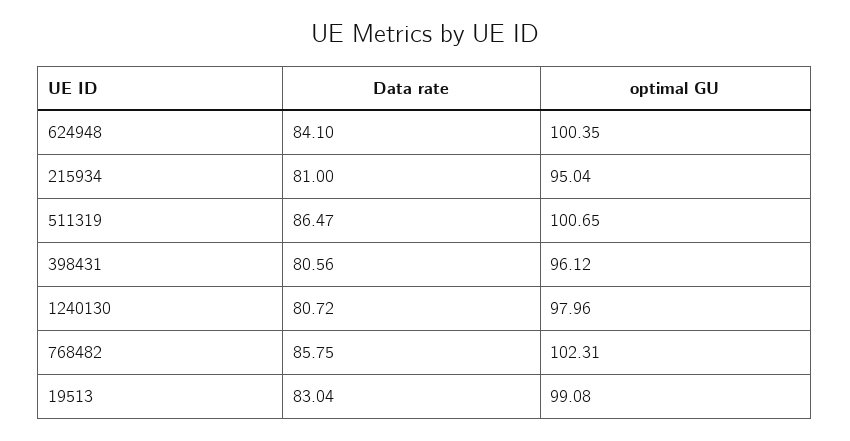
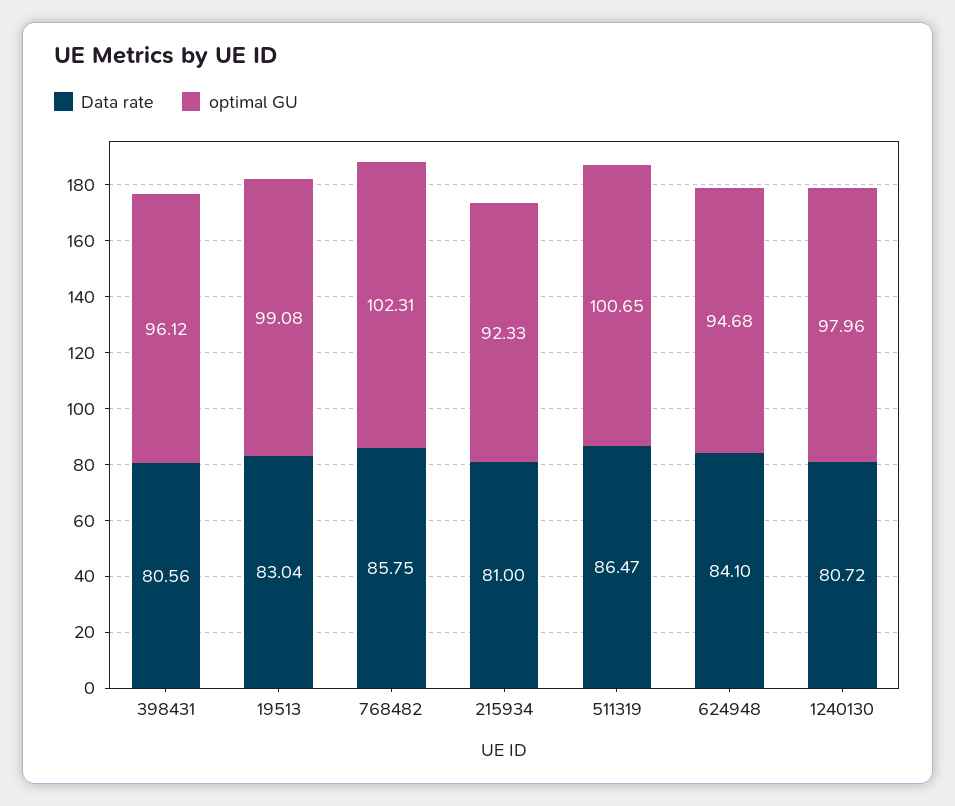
optimal GU, 624948: 100.35 -> 94.68
optimal GU, 215934: 95.04 -> 92.33

